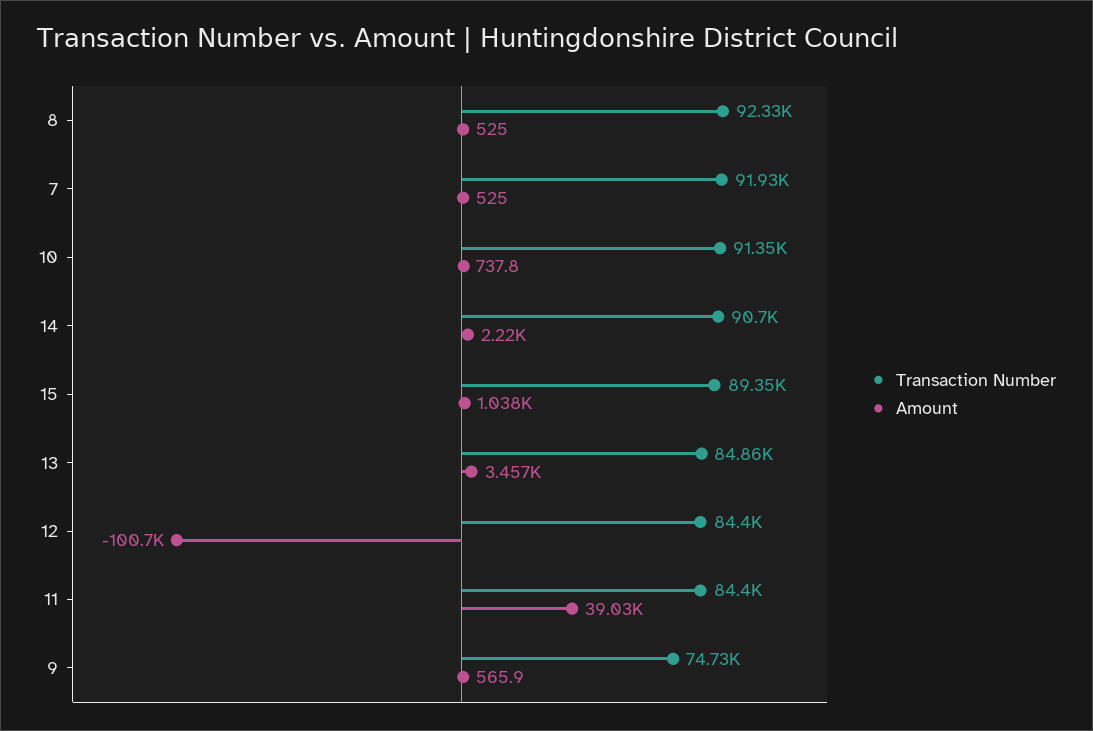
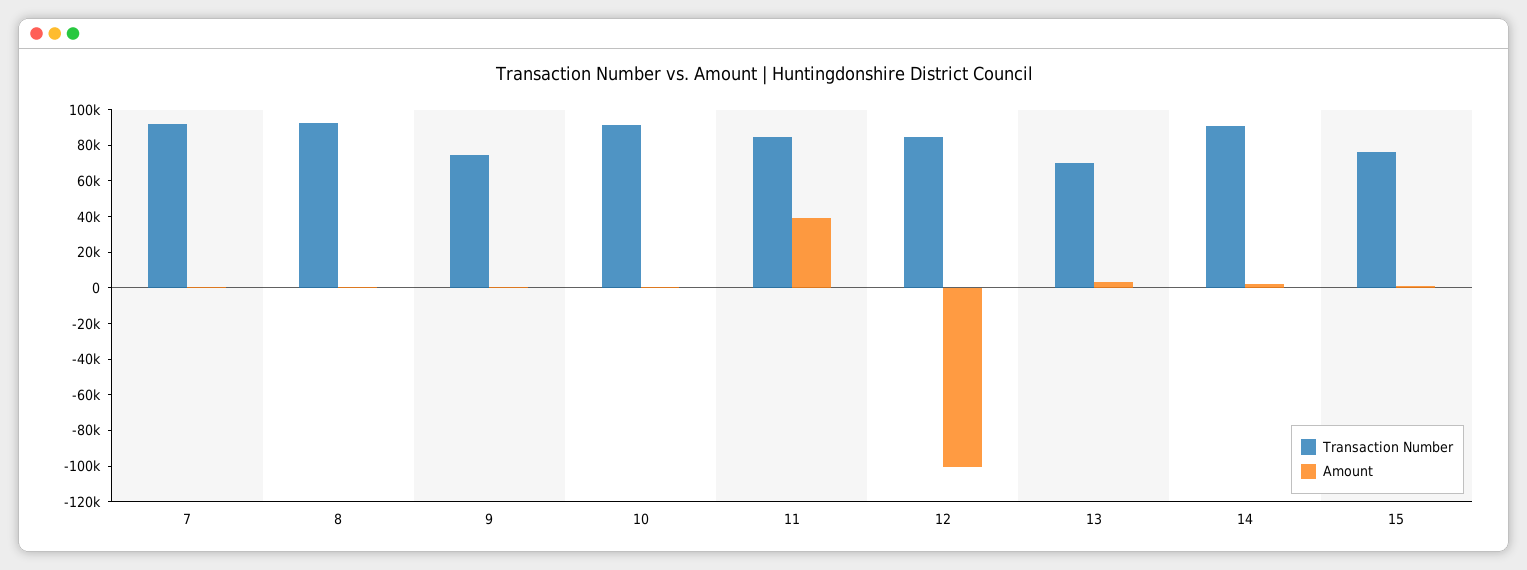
Transaction Number, 15: 89350 -> 75000
Transaction Number, 13: 84860 -> 70000

